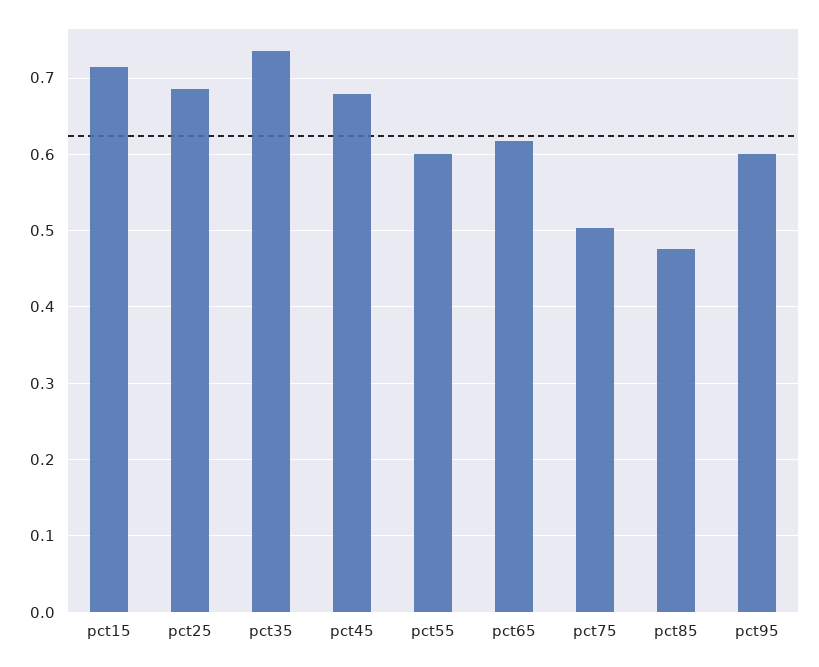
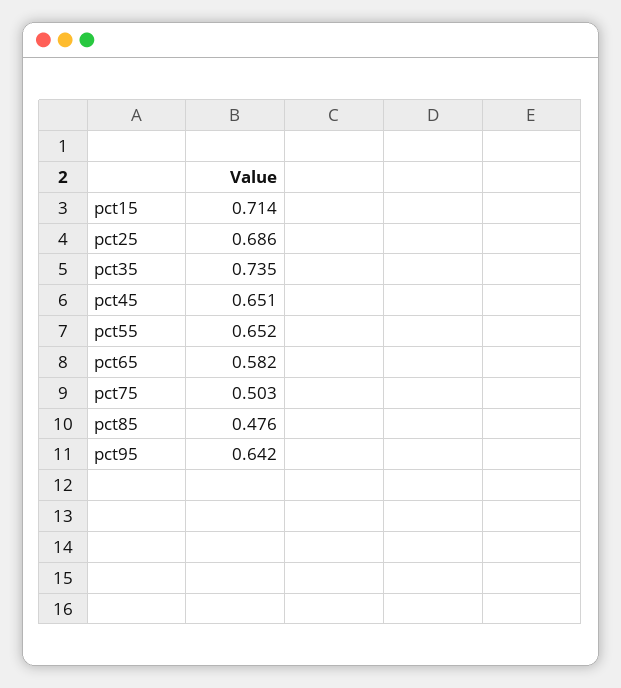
pct45: 0.68 -> 0.651
pct55: 0.6 -> 0.652
pct65: 0.62 -> 0.582
pct95: 0.6 -> 0.642

